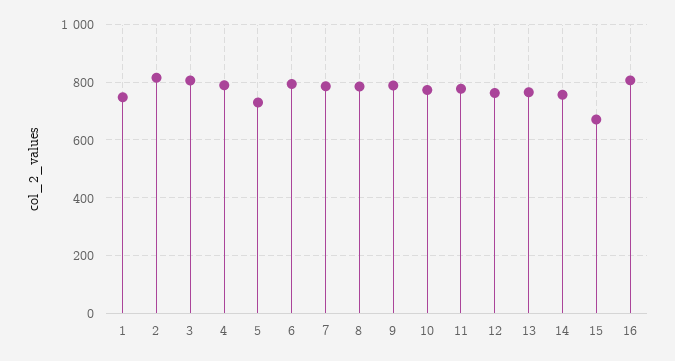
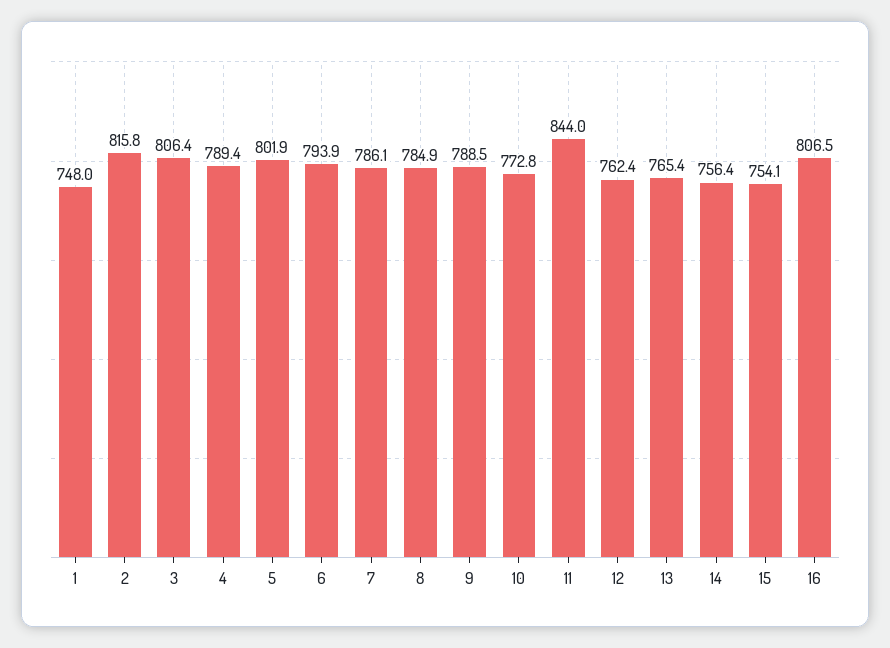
5: 725 -> 801.9
11: 775 -> 844
15: 675 -> 754.1

